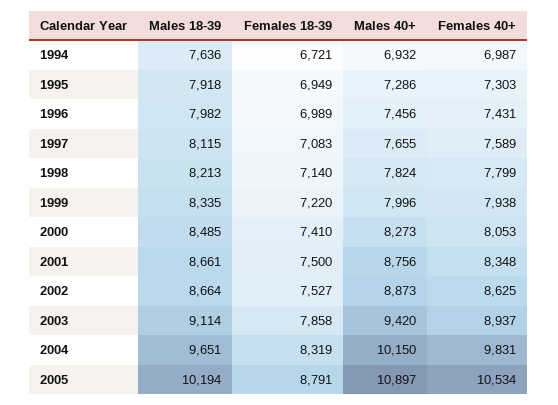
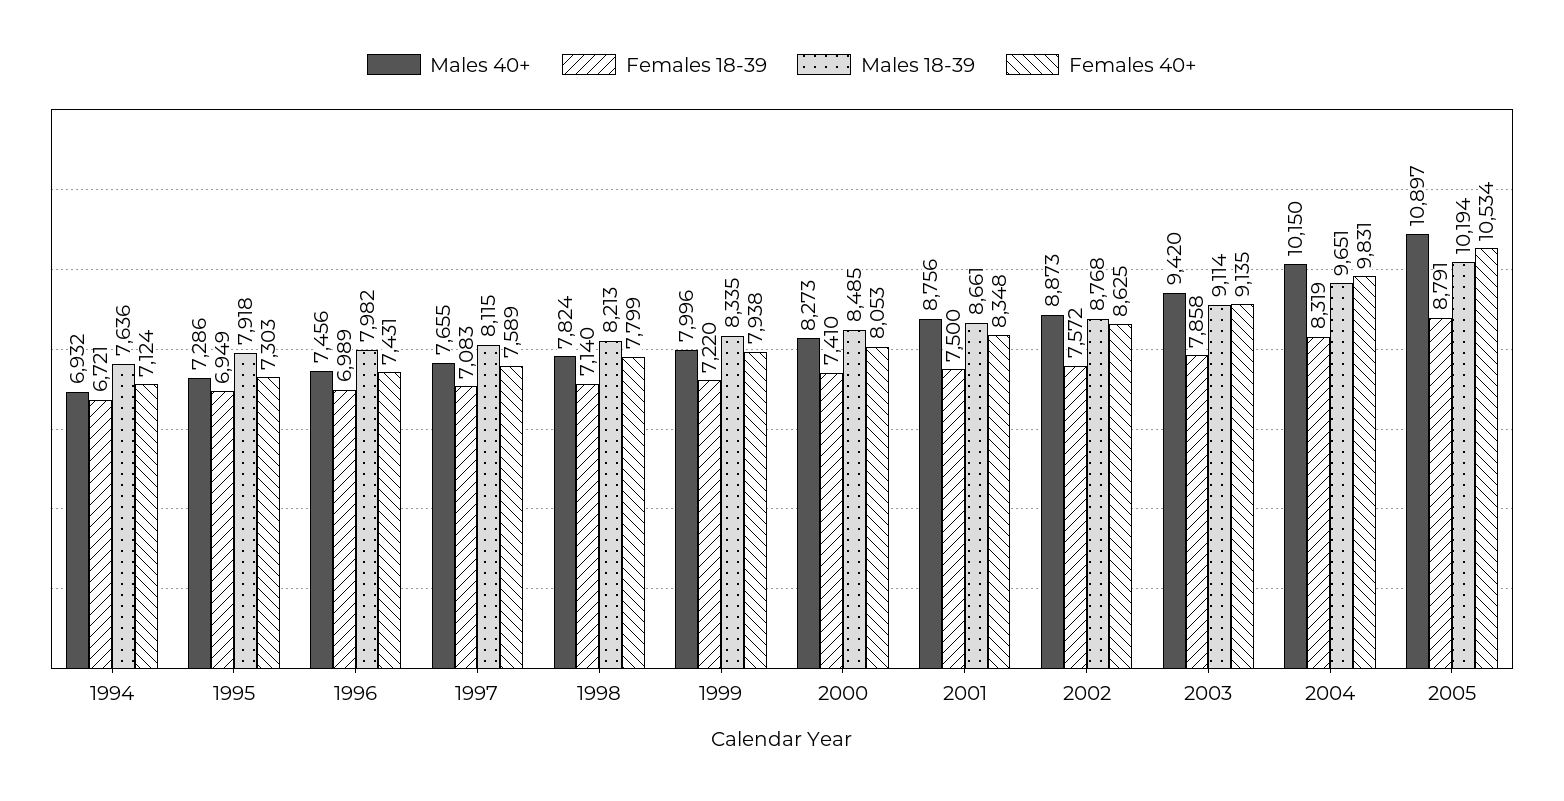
Females 40+, 1994: 6987 -> 7124
Males 18-39, 2002: 8664 -> 8768
Females 18-39, 2002: 7527 -> 7572
Females 40+, 2003: 8937 -> 9135

